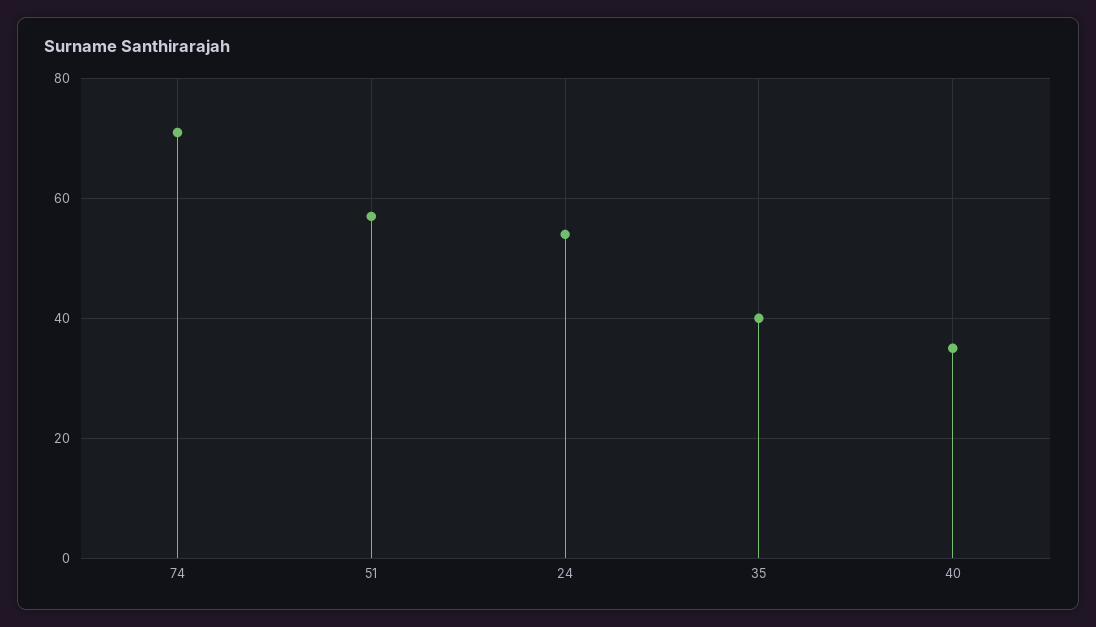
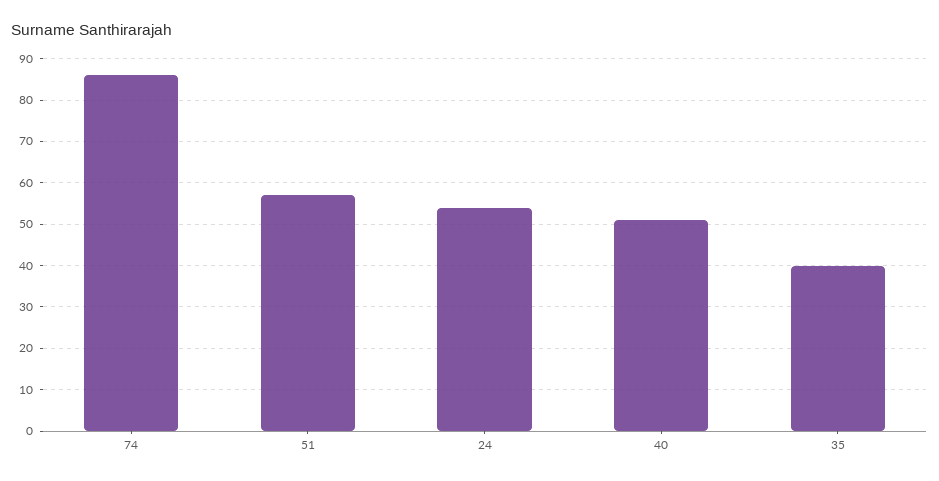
74: 70 -> 85
40: 35 -> 50

